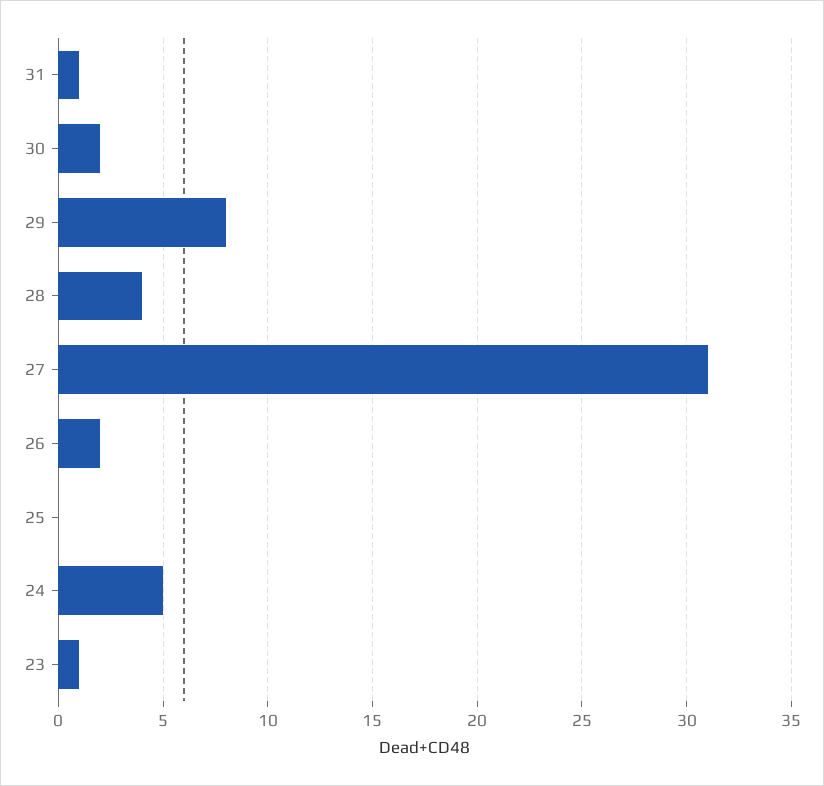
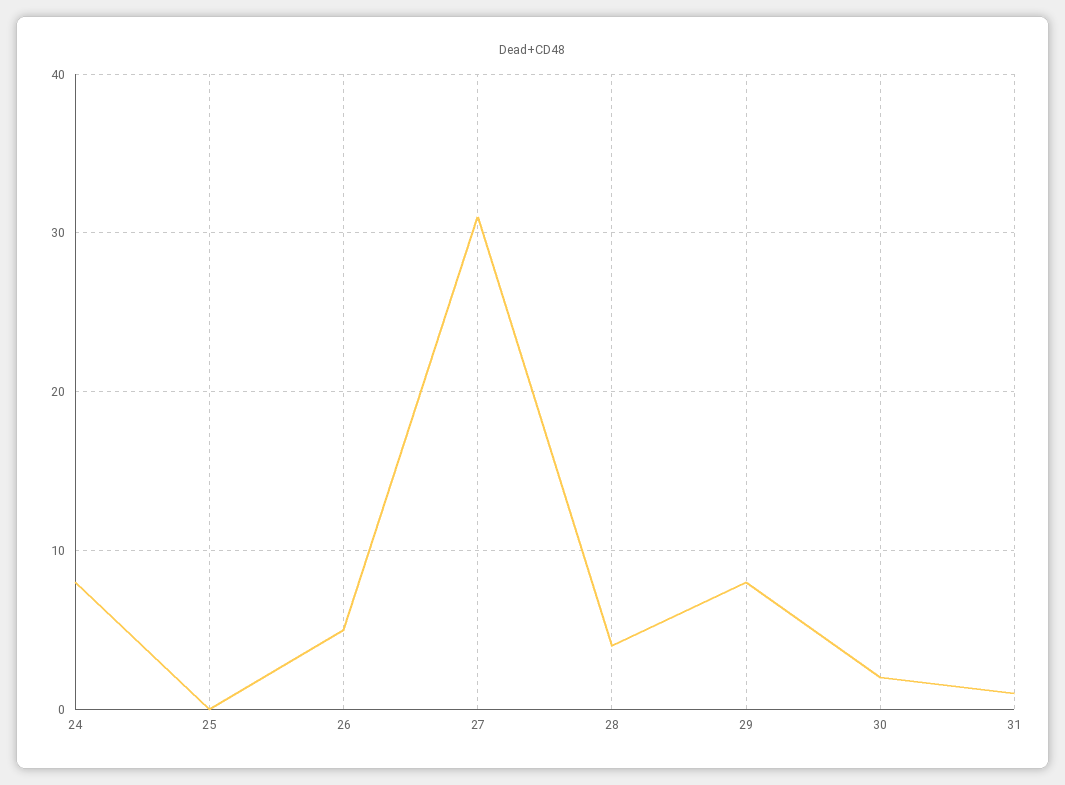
26: 2 -> 5
24: 5 -> 8
23: 1 -> none

